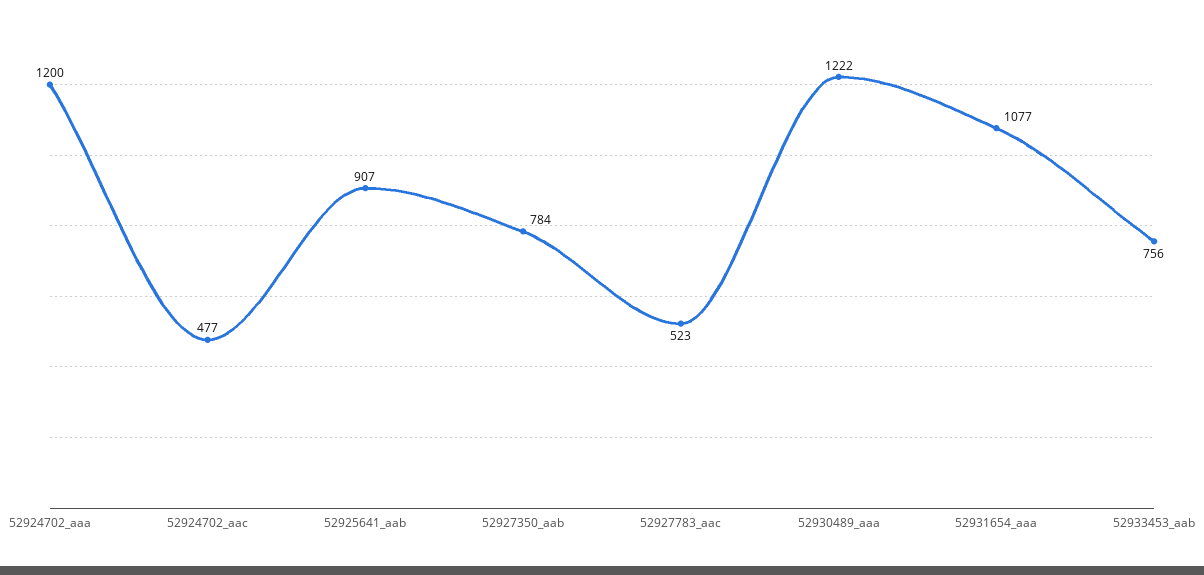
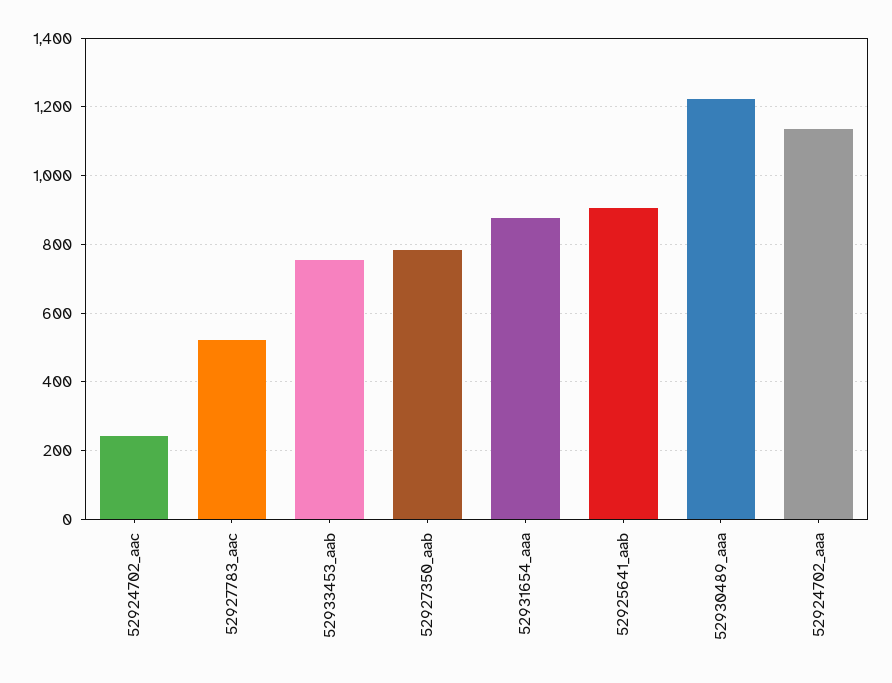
52924702_aaa: 1200 -> 1140
52924702_aac: 477 -> 240
52931654_aaa: 1077 -> 880

